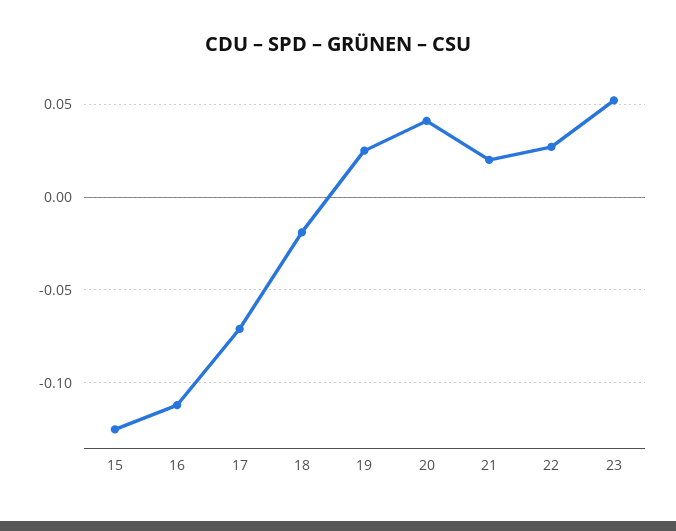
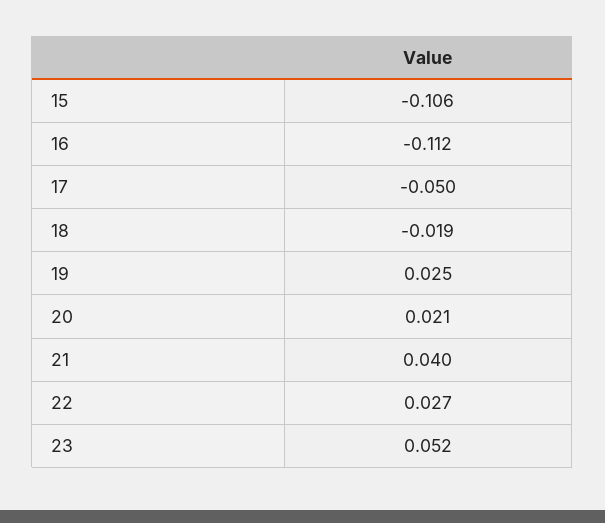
15: -0.125 -> -0.106
17: -0.07 -> -0.05
20: 0.04 -> 0.021
21: 0.02 -> 0.04

